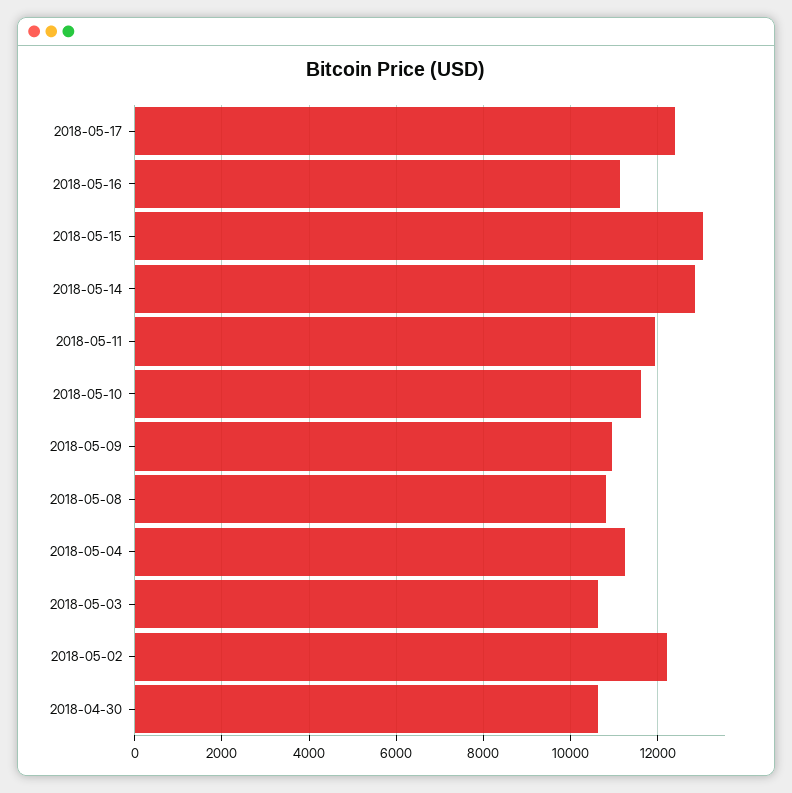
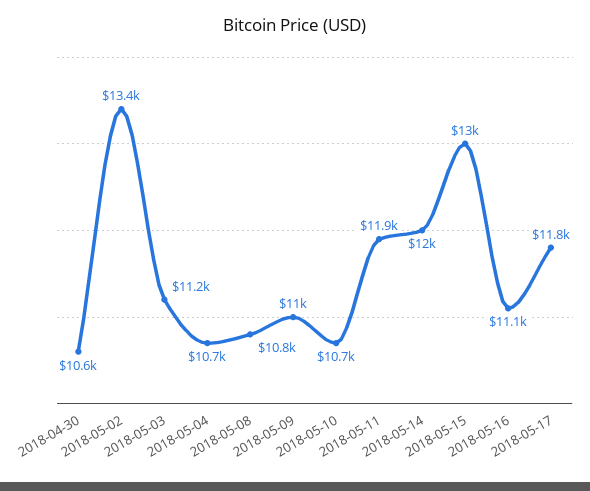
2018-05-17: 12400 -> 11800
2018-05-14: 12800 -> 12000
2018-05-10: 11600 -> 10700
2018-05-04: 11200 -> 10700
2018-05-03: 10600 -> 11200
2018-05-02: 12200 -> 13400

